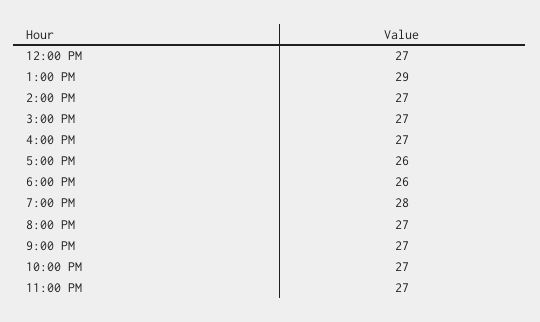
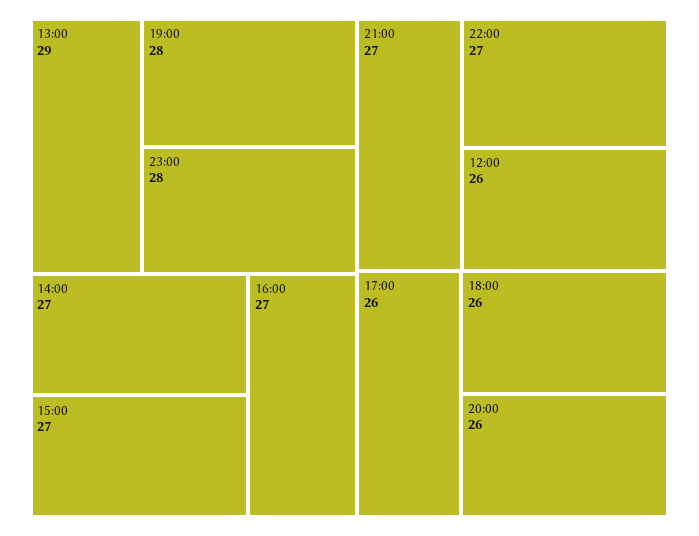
12:00 PM: 27 -> 26
8:00 PM: 27 -> 26
11:00 PM: 27 -> 28

